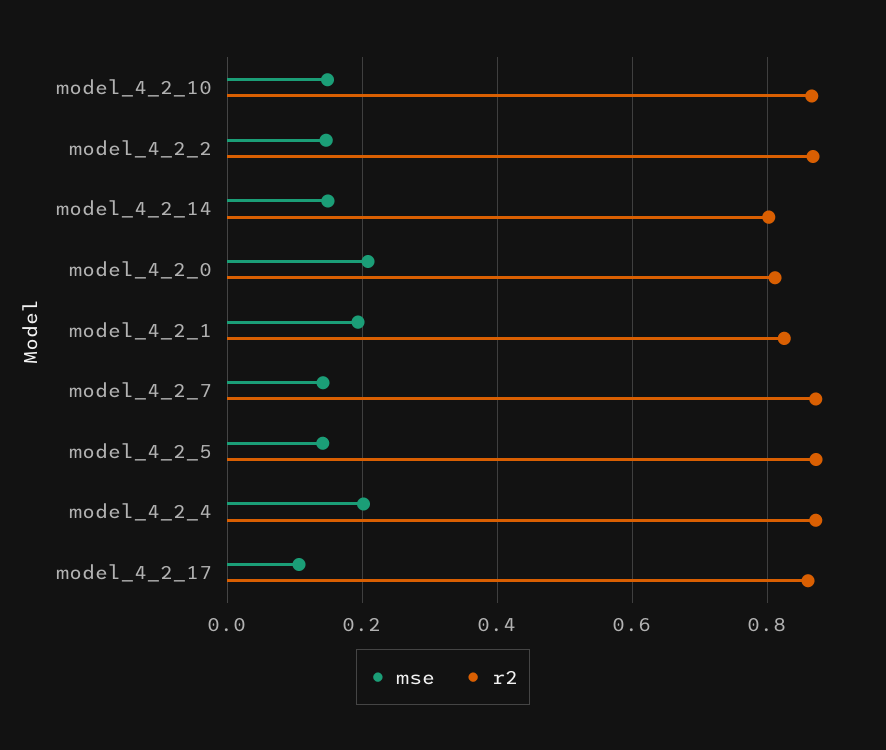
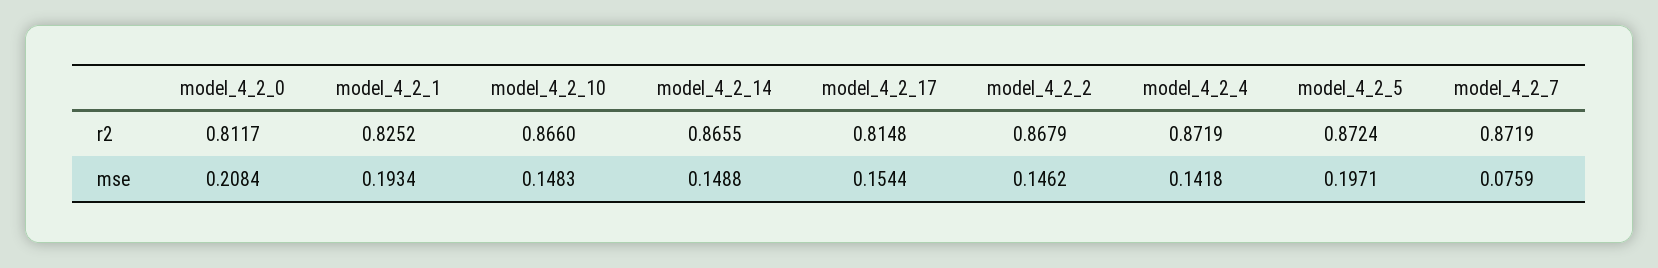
r2, model_4_2_14: 0.8 -> 0.8655
mse, model_4_2_7: 0.14 -> 0.0759
mse, model_4_2_5: 0.14 -> 0.1971
mse, model_4_2_4: 0.2 -> 0.1418
mse, model_4_2_17: 0.1 -> 0.1544
r2, model_4_2_17: 0.86 -> 0.8148

